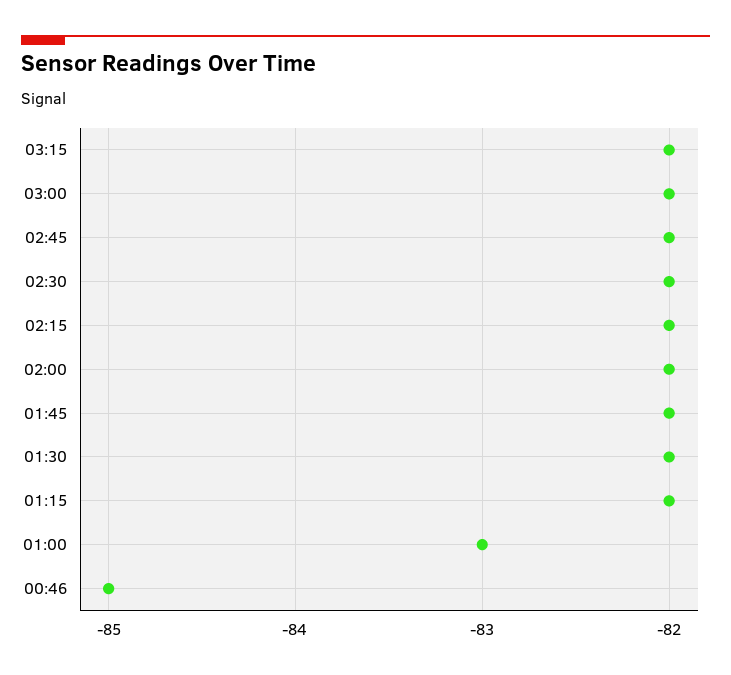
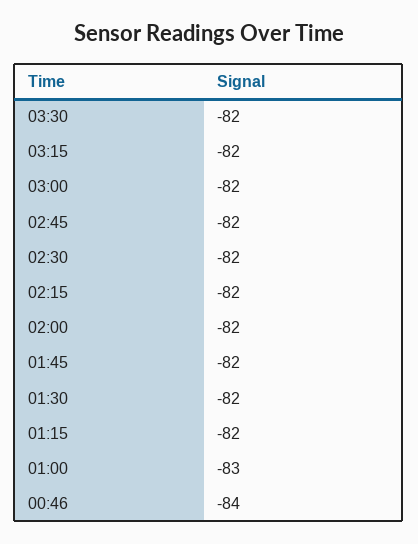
00:46: -85 -> -84
03:30: none -> -82

